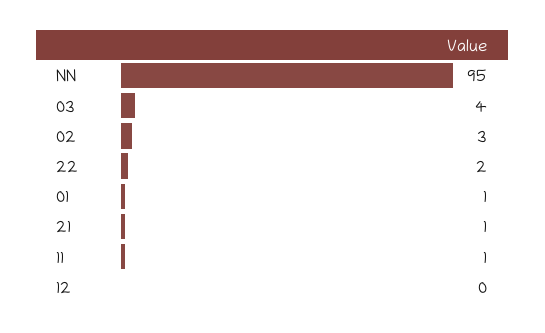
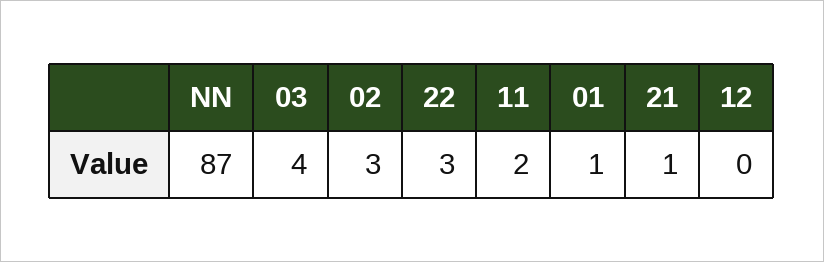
NN: 95 -> 87
22: 2 -> 3
11: 1 -> 2

